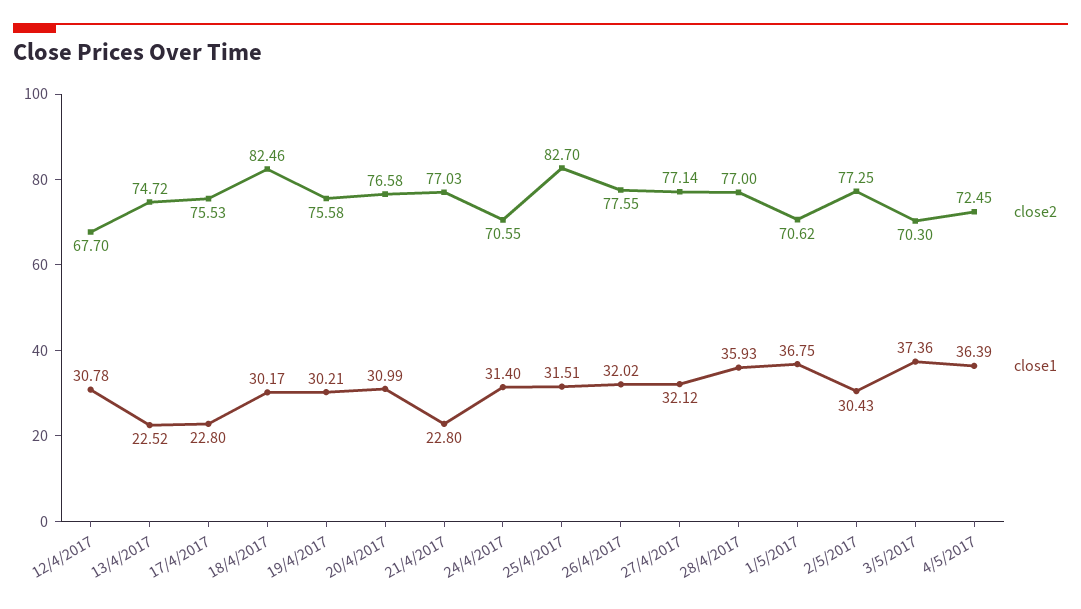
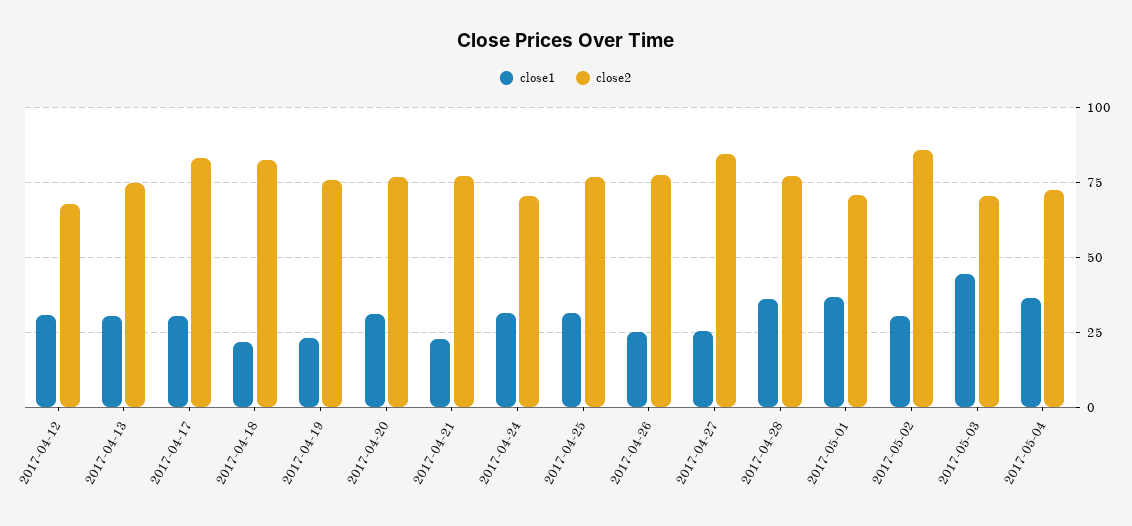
close1, 13/4/2017: 22.52 -> 30
close2, 17/4/2017: 75.53 -> 82.5
close1, 17/4/2017: 22.8 -> 30
close1, 18/4/2017: 30.17 -> 22.5
close1, 19/4/2017: 30.21 -> 22.5
close2, 25/4/2017: 82.7 -> 77.5
close1, 26/4/2017: 32.02 -> 25
close2, 27/4/2017: 77.14 -> 85
close1, 27/4/2017: 32.12 -> 25
close2, 2/5/2017: 77.25 -> 85
close1, 3/5/2017: 37.36 -> 45

